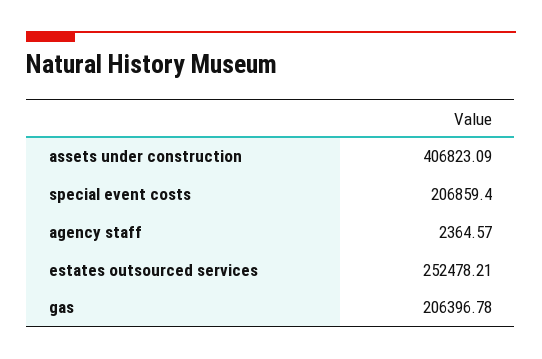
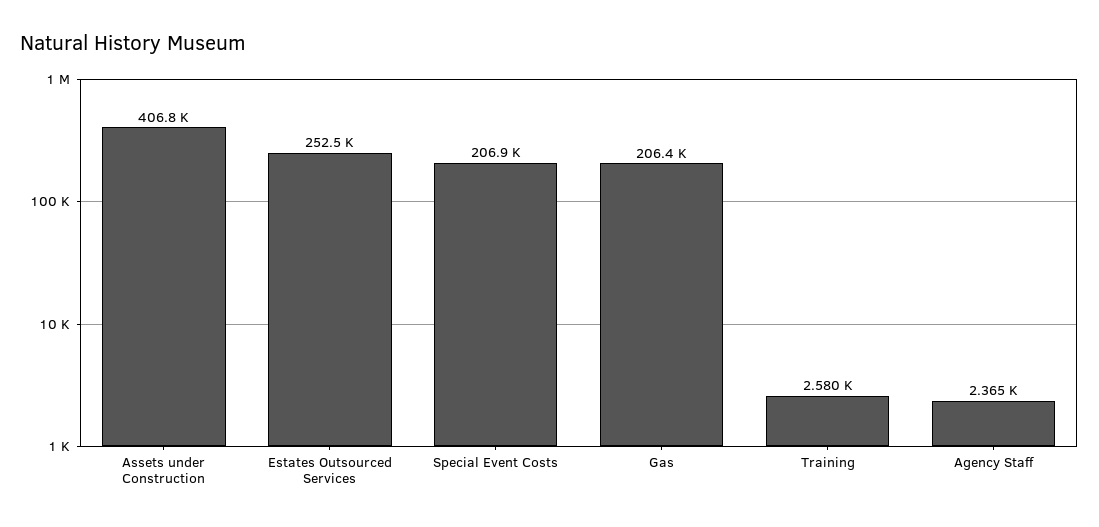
Training: none -> 2580

